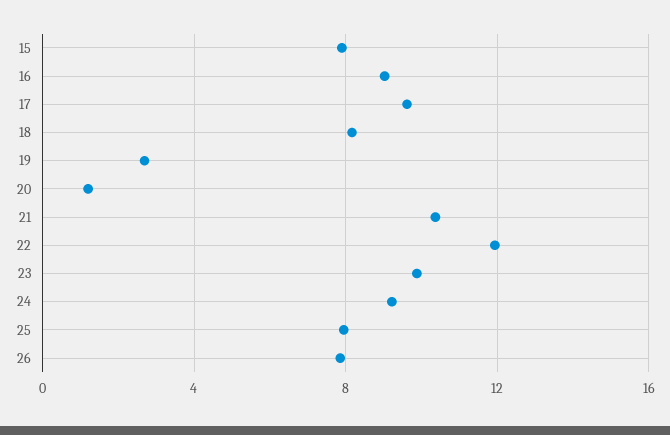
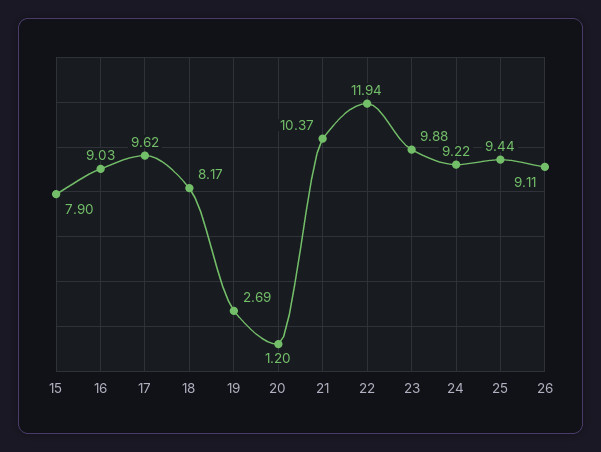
25: 8 -> 9.44
26: 8 -> 9.11

